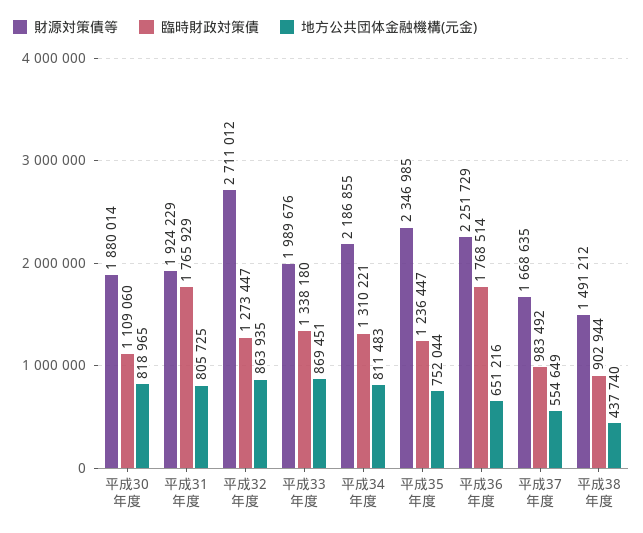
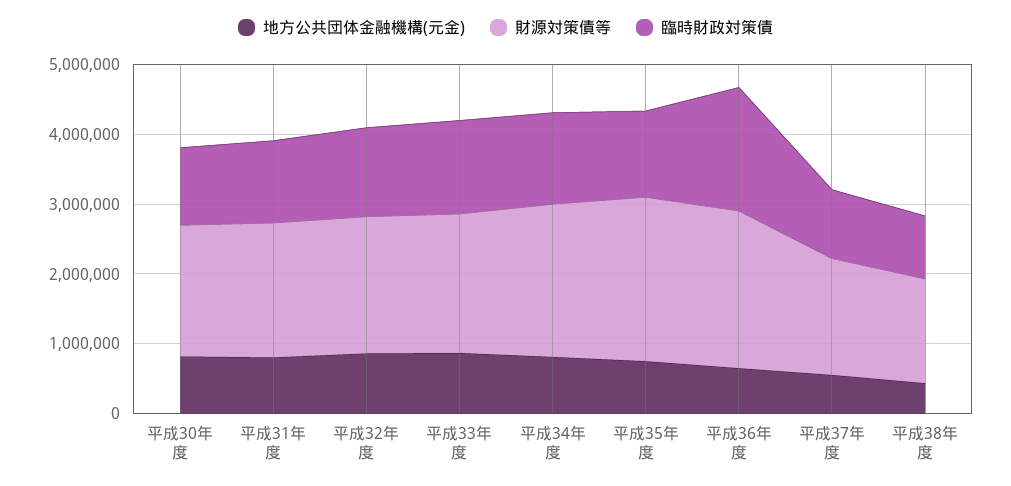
臨時財政対策債, 平成31年度: 1765929 -> 1200000
財源対策債等, 平成32年度: 2711012 -> 2000000

